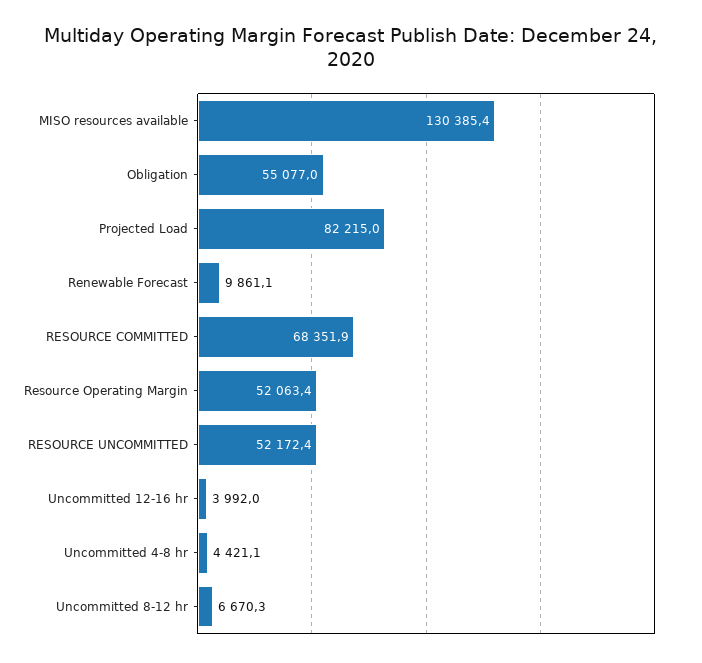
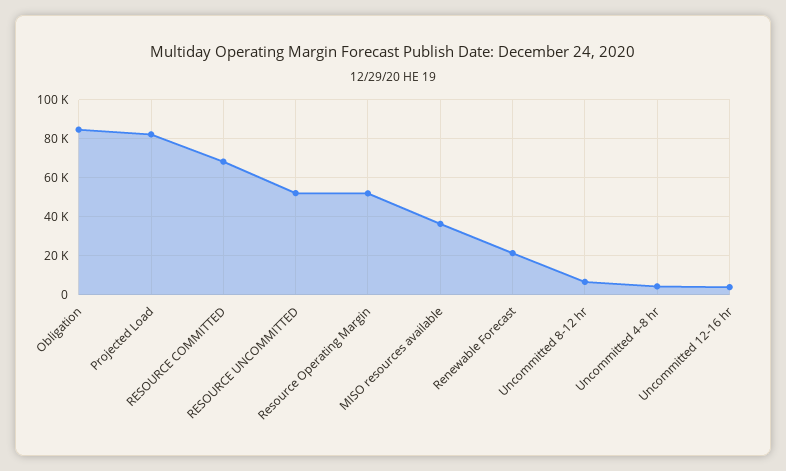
MISO resources available: 130385.4 -> 35000
Obligation: 55077 -> 85000
Renewable Forecast: 9861.1 -> 20000

